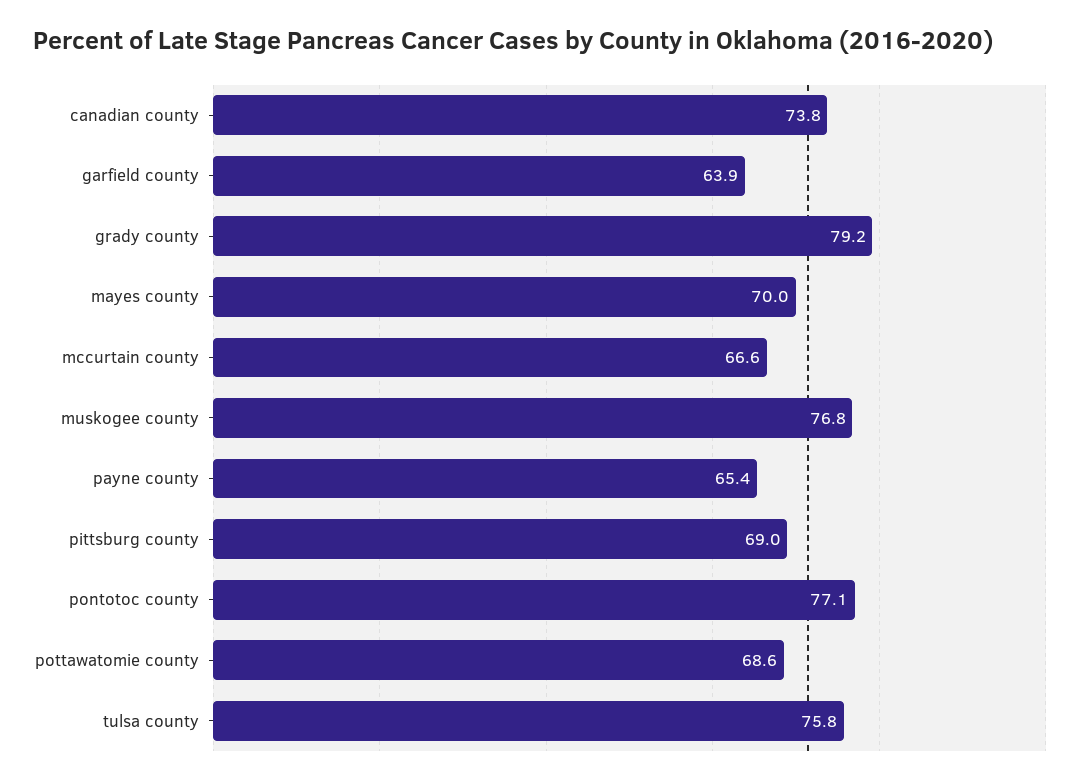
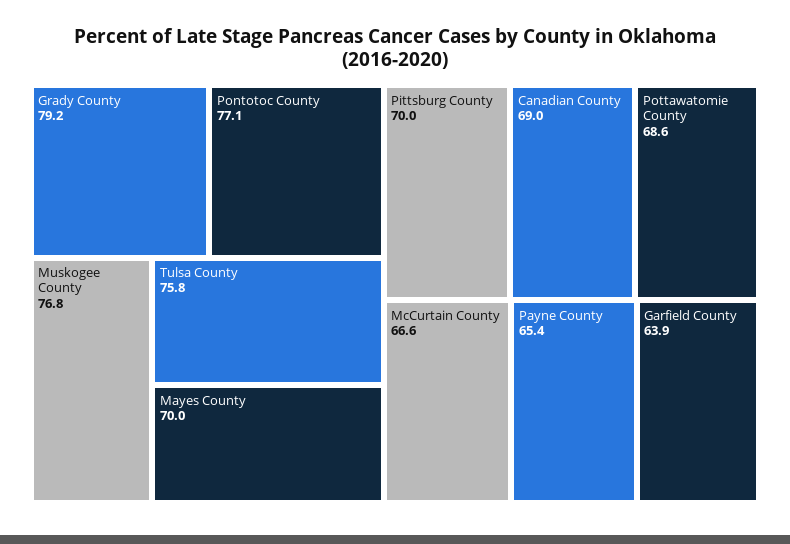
canadian county: 73.8 -> 69
pittsburg county: 69 -> 70

